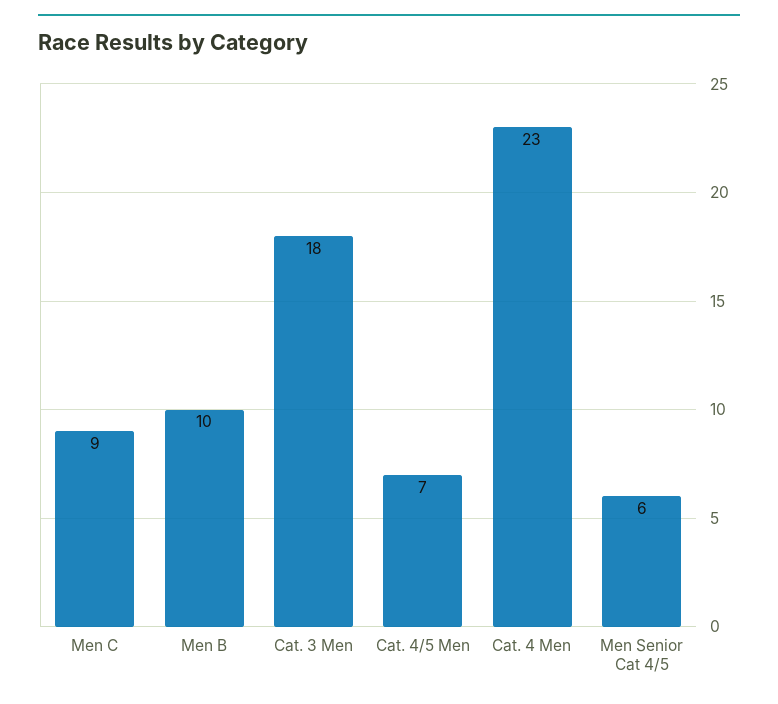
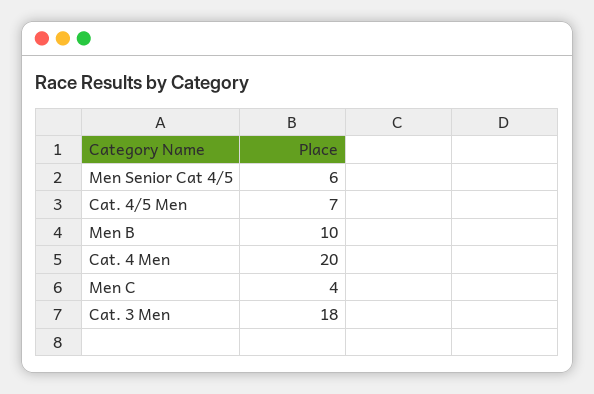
Men C: 9 -> 4
Cat. 4 Men: 23 -> 20

